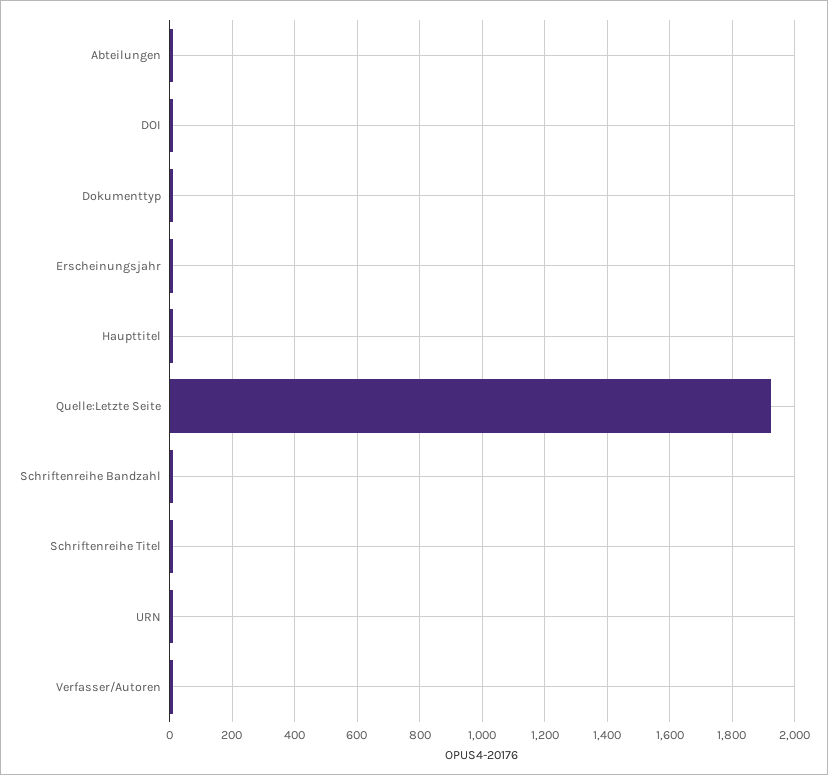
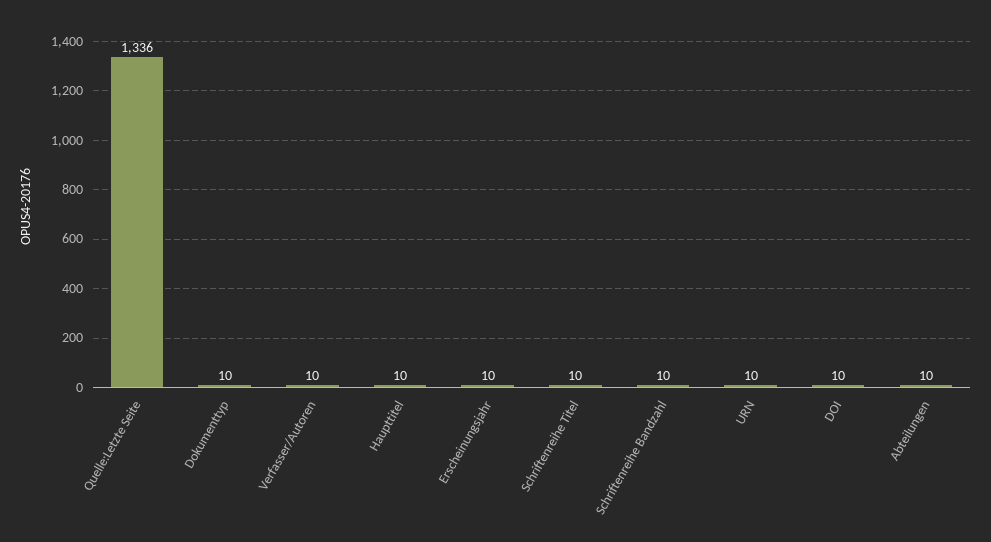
Quelle:Letzte Seite: 1920 -> 1336

